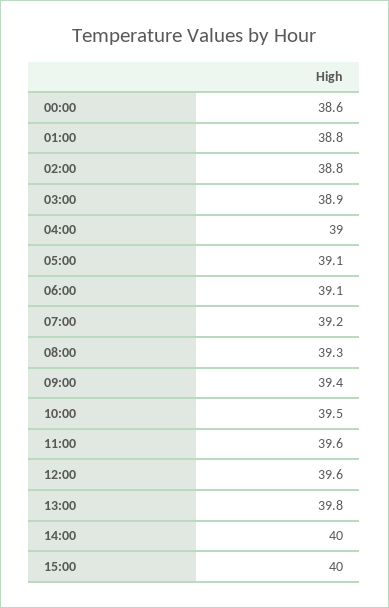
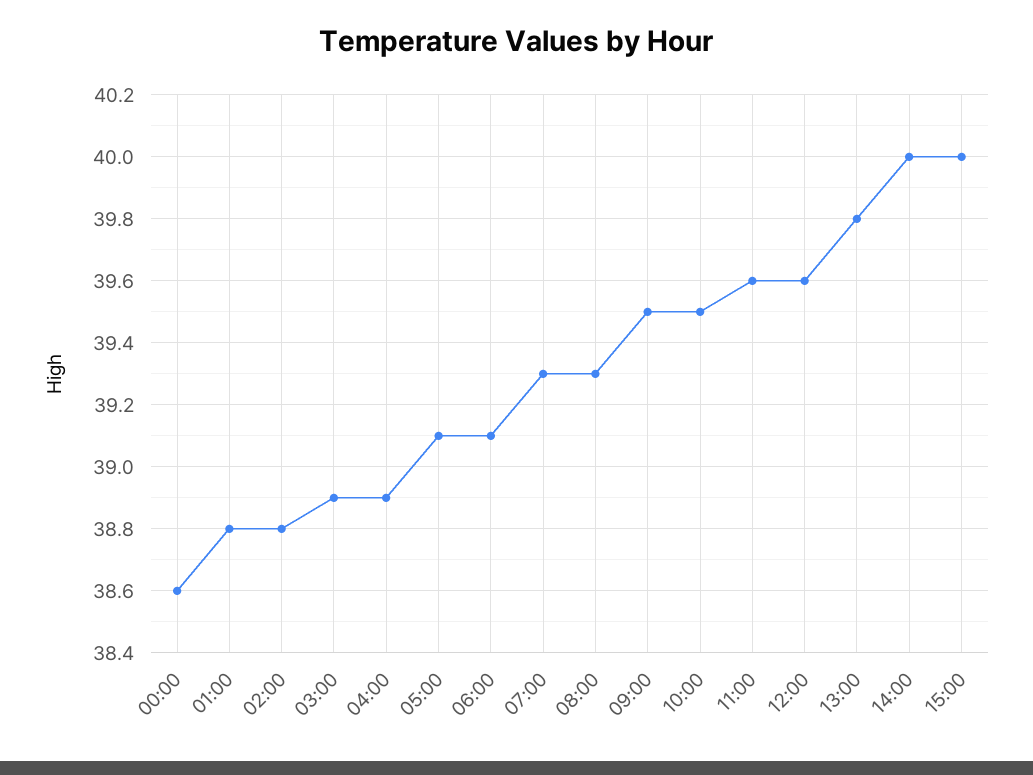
04:00: 39 -> 38.9
07:00: 39.2 -> 39.3
09:00: 39.4 -> 39.5

